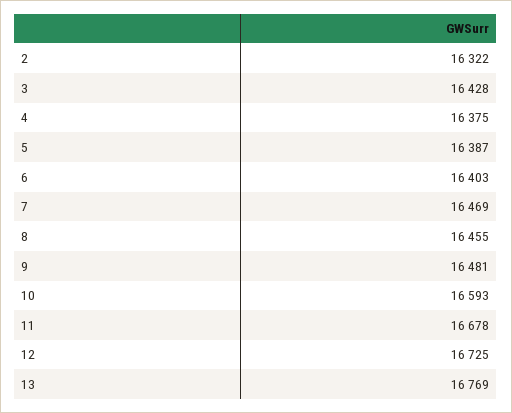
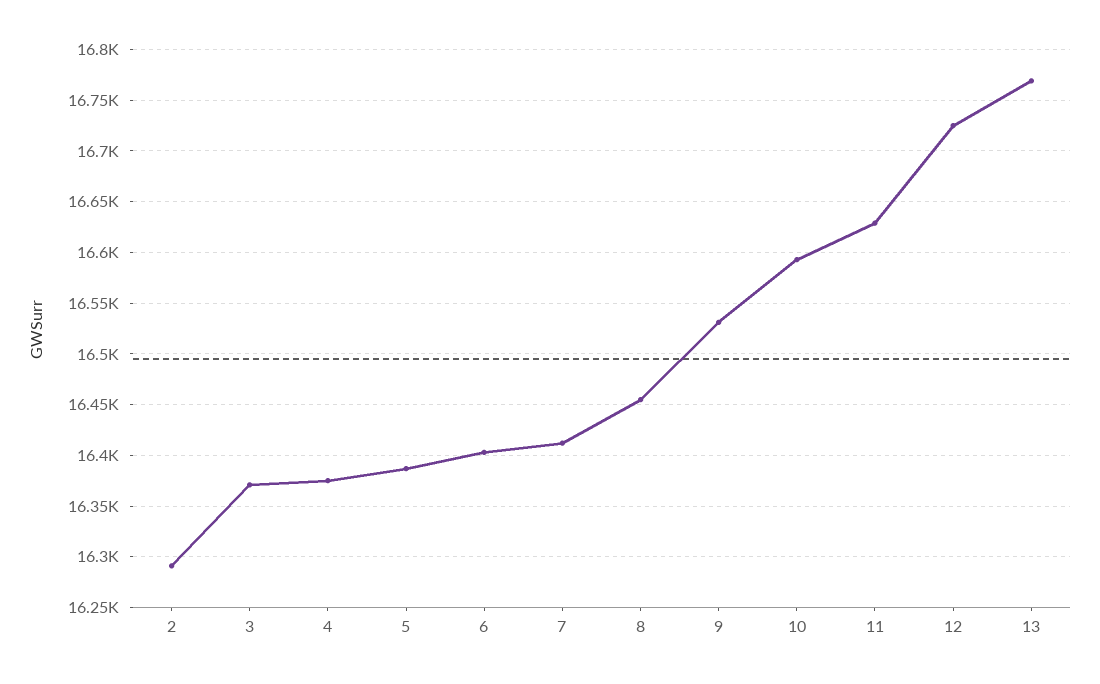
2: 16322 -> 16290
3: 16428 -> 16370
7: 16469 -> 16410
9: 16481 -> 16530
11: 16678 -> 16630

